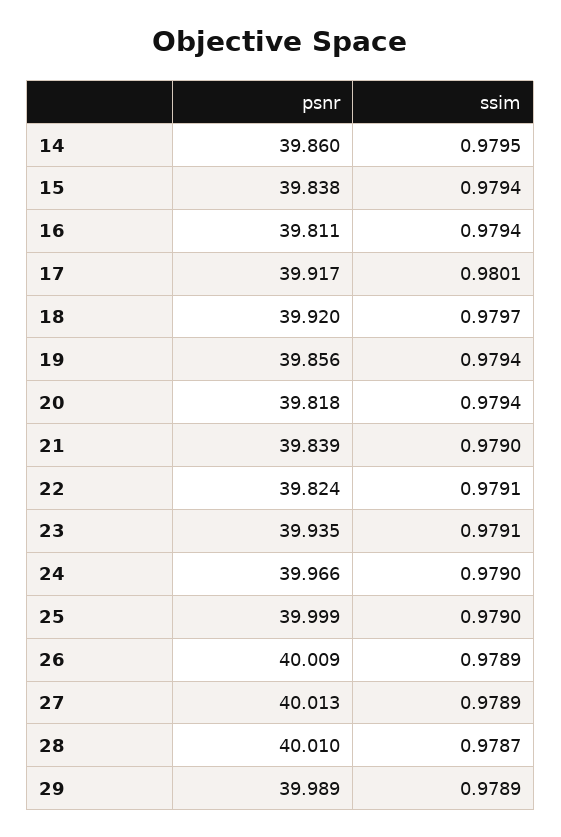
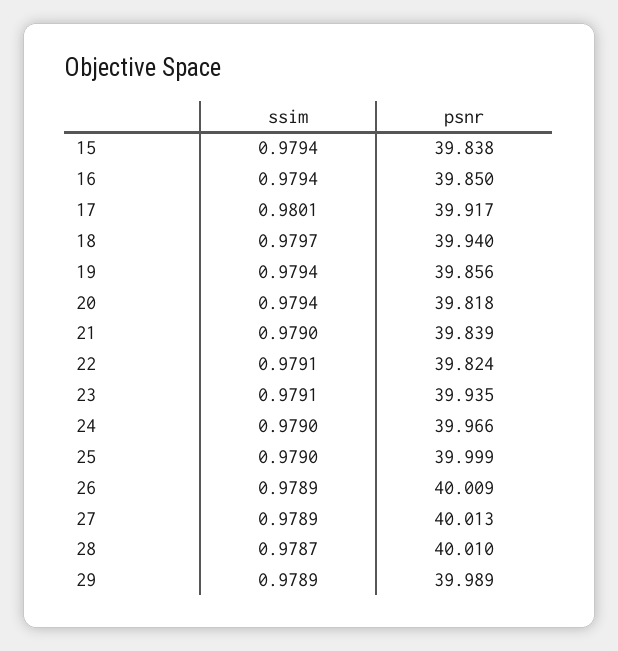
psnr, 14: 39.86 -> none
ssim, 14: 0.9795 -> none
psnr, 16: 39.811 -> 39.85
psnr, 18: 39.92 -> 39.94

